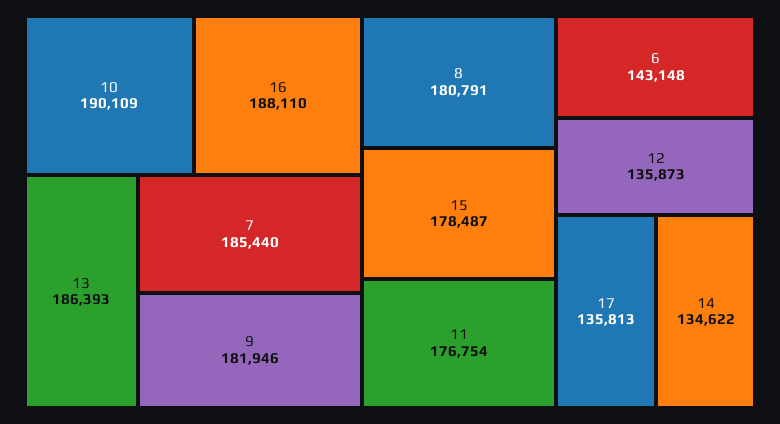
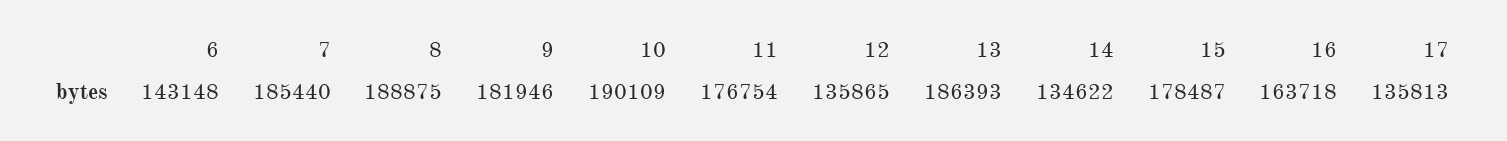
16: 188110 -> 163718
8: 180791 -> 188875
12: 135873 -> 135865

